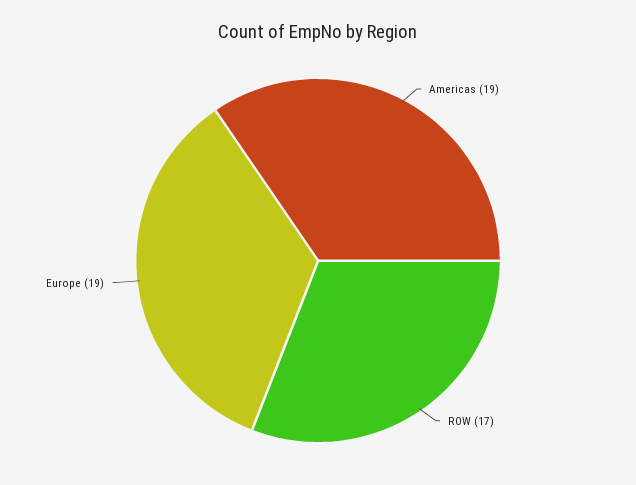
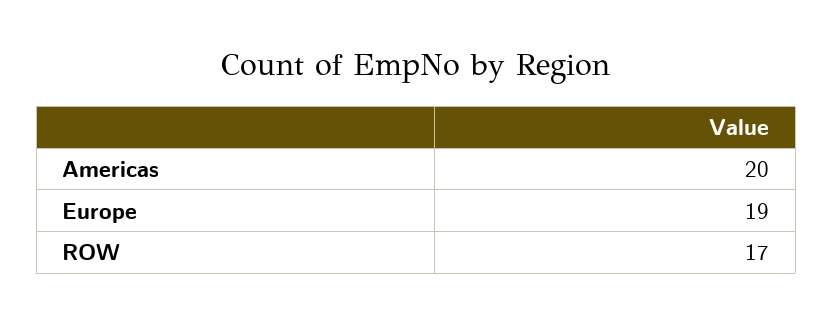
Americas: 19 -> 20

